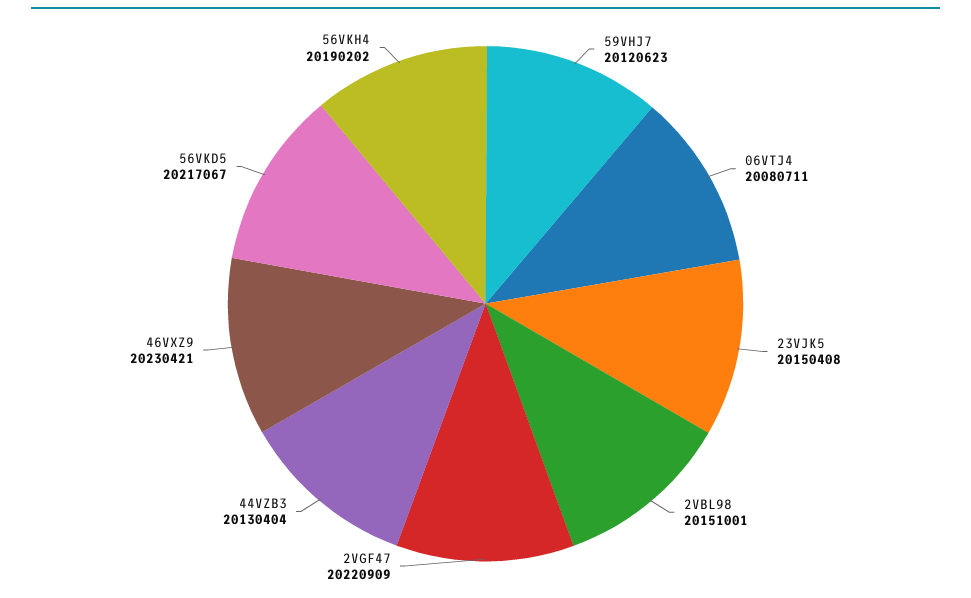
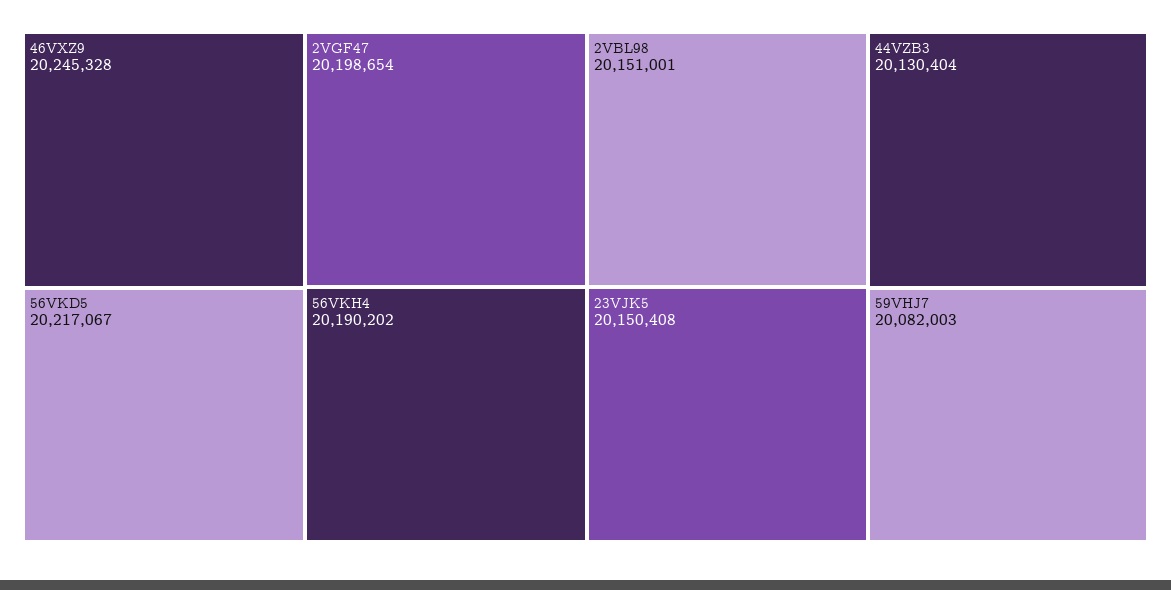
59VHJ7: 20120623 -> 20082003
06VTJ4: 20080711 -> none
2VGF47: 20220909 -> 20198654
46VXZ9: 20230421 -> 20245328

